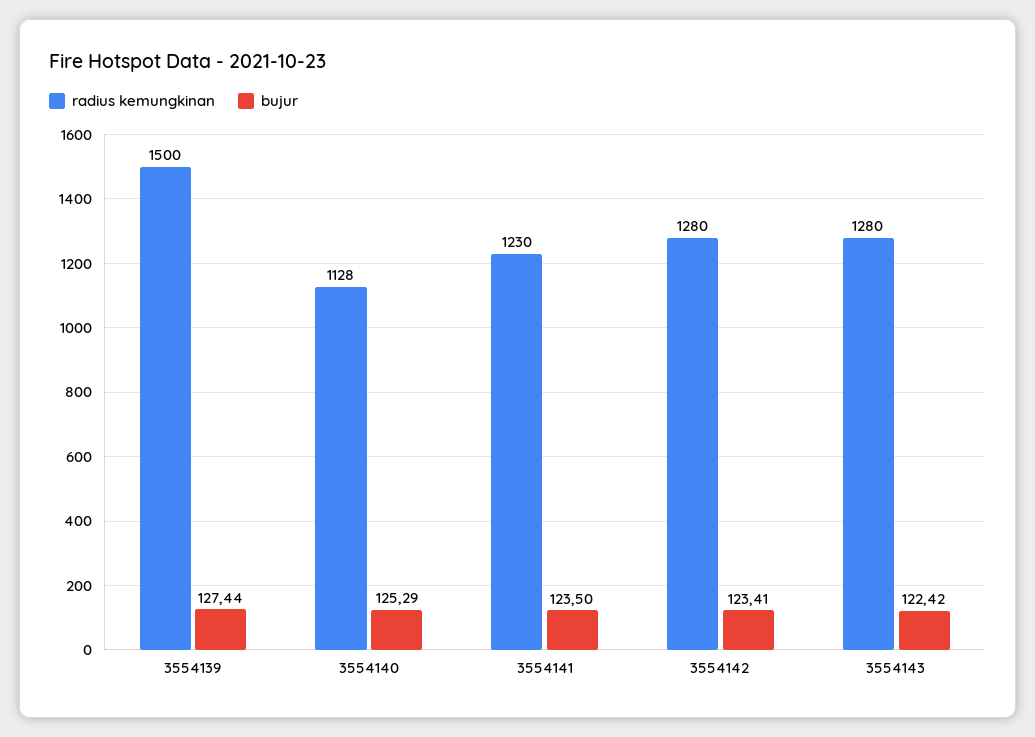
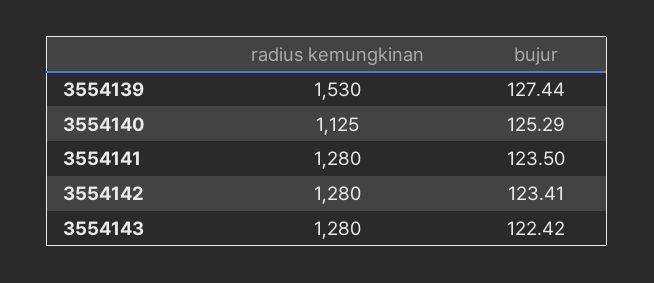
radius kemungkinan, 3554139: 1500 -> 1530
radius kemungkinan, 3554140: 1128 -> 1125
radius kemungkinan, 3554141: 1230 -> 1280

